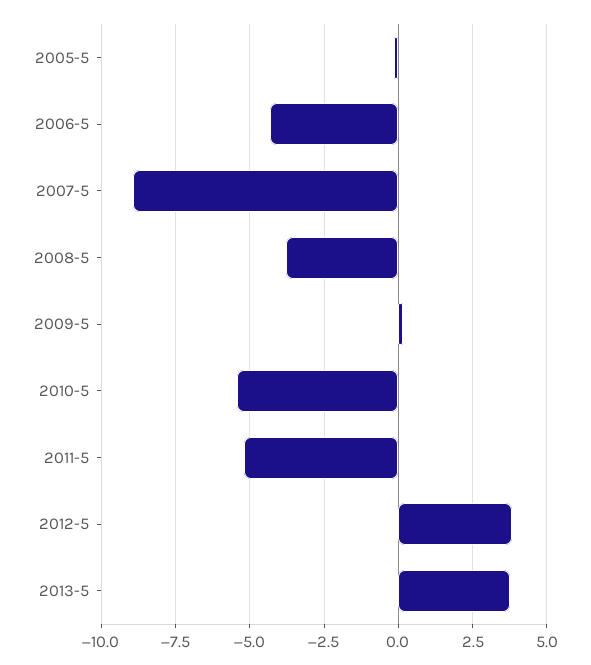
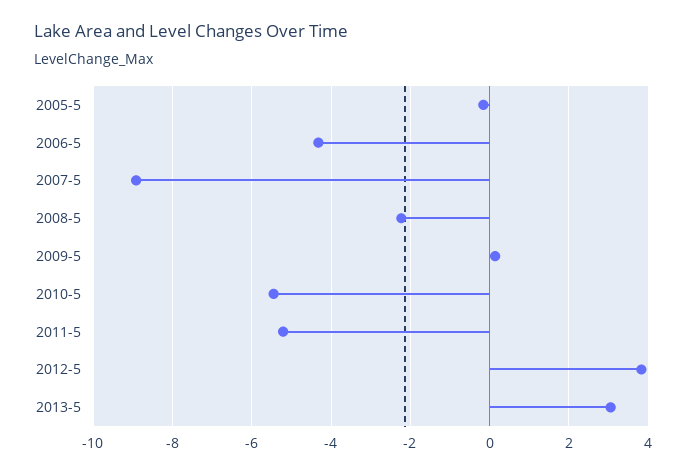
2008-5: -3.75 -> -2.2
2013-5: 3.75 -> 3

